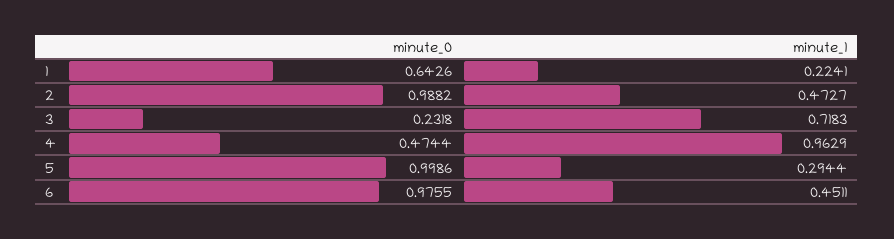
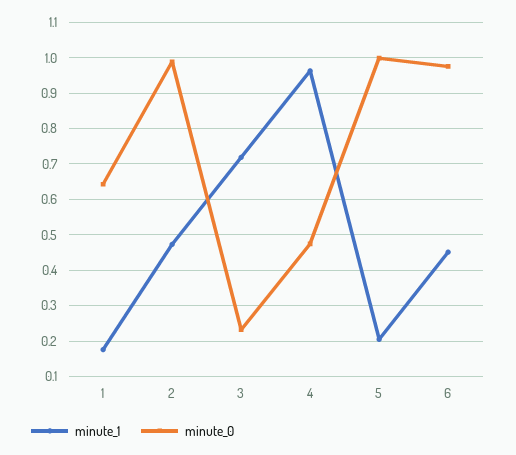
minute_1, 1: 0.2241 -> 0.18
minute_1, 5: 0.2944 -> 0.2

